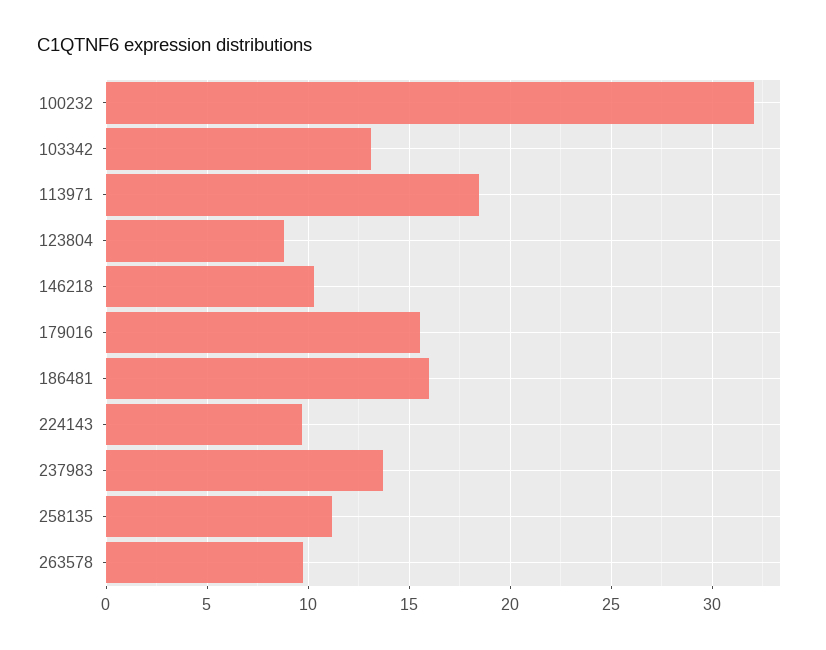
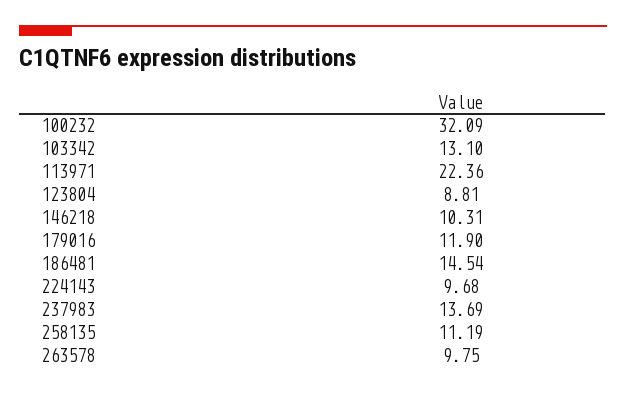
113971: 18.5 -> 22.36
179016: 15.5 -> 11.9
186481: 16 -> 14.54

